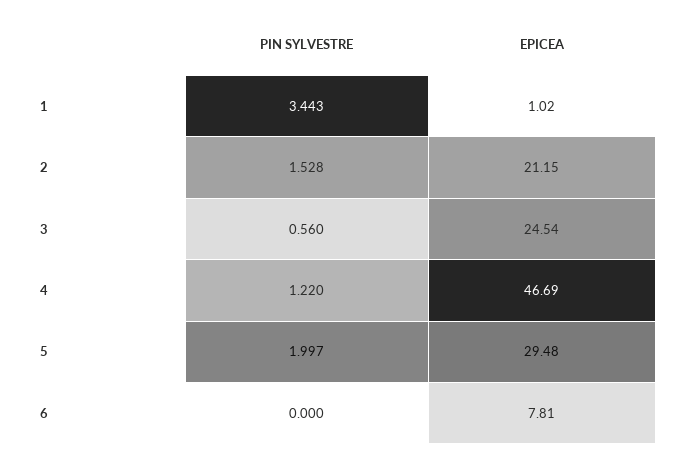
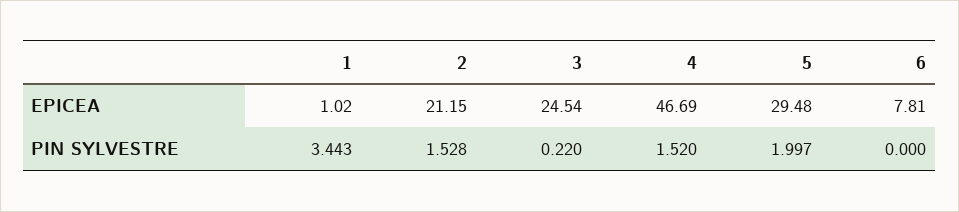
PIN SYLVESTRE, 3: 0.56 -> 0.22
PIN SYLVESTRE, 4: 1.22 -> 1.52

